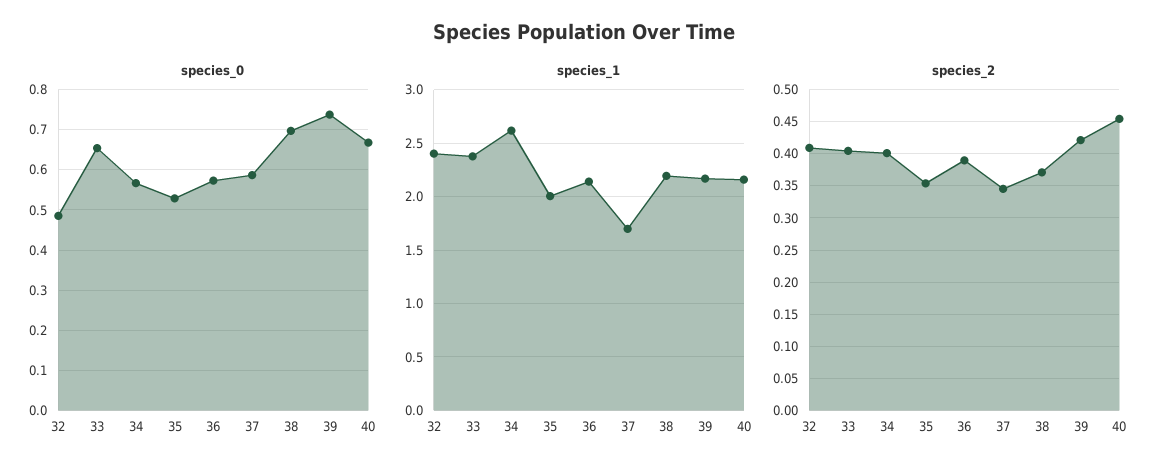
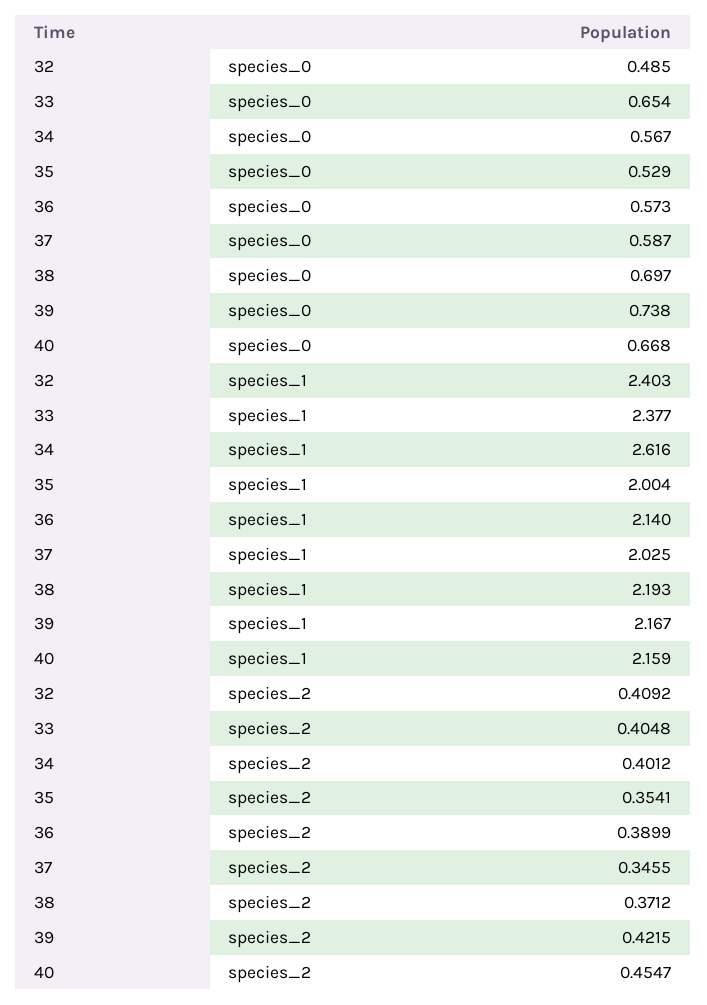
species_1, 37: 1.7 -> 2.025

